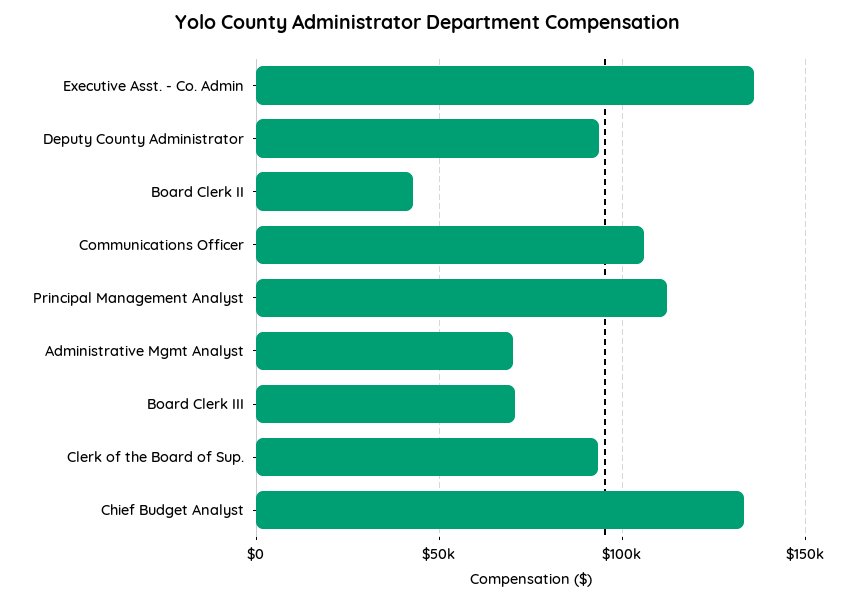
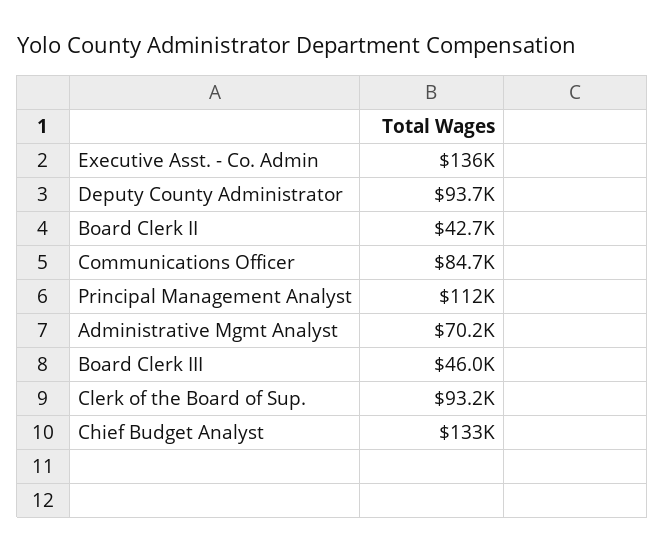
Communications Officer: 105000 -> 84700
Board Clerk III: 70000 -> 46000

